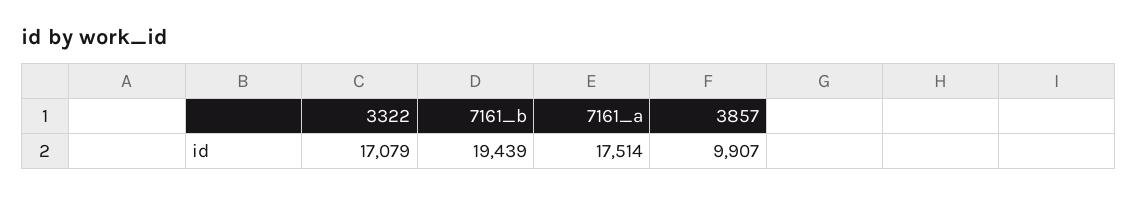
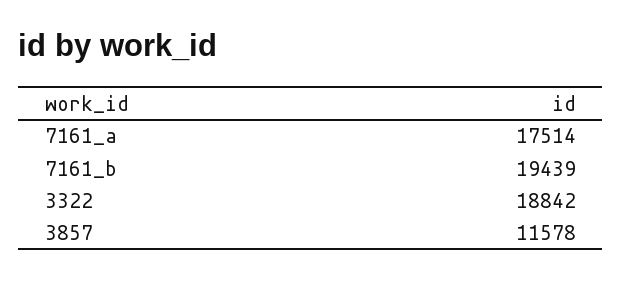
3322: 17079 -> 18842
3857: 9907 -> 11578

